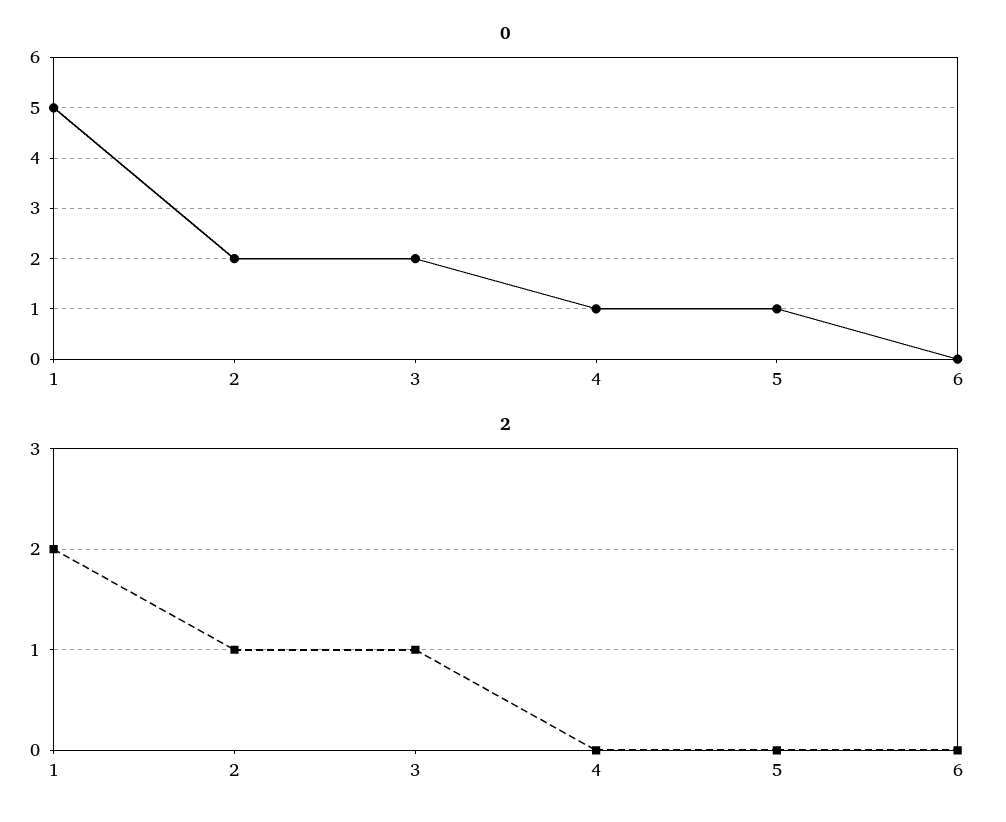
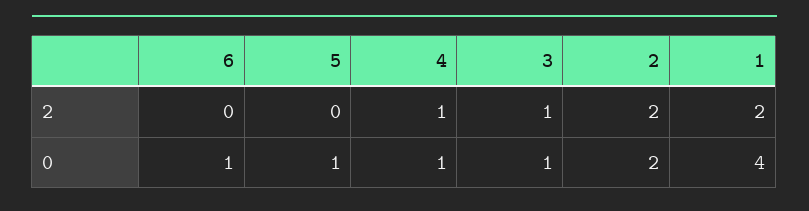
0, 1: 5 -> 4
0, 3: 2 -> 1
0, 6: 0 -> 1
2, 2: 1 -> 2
2, 4: 0 -> 1

